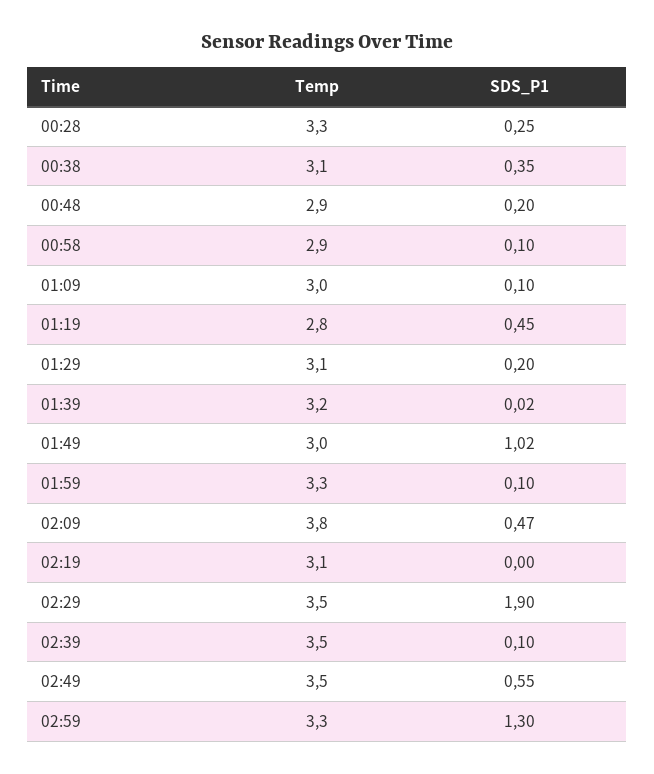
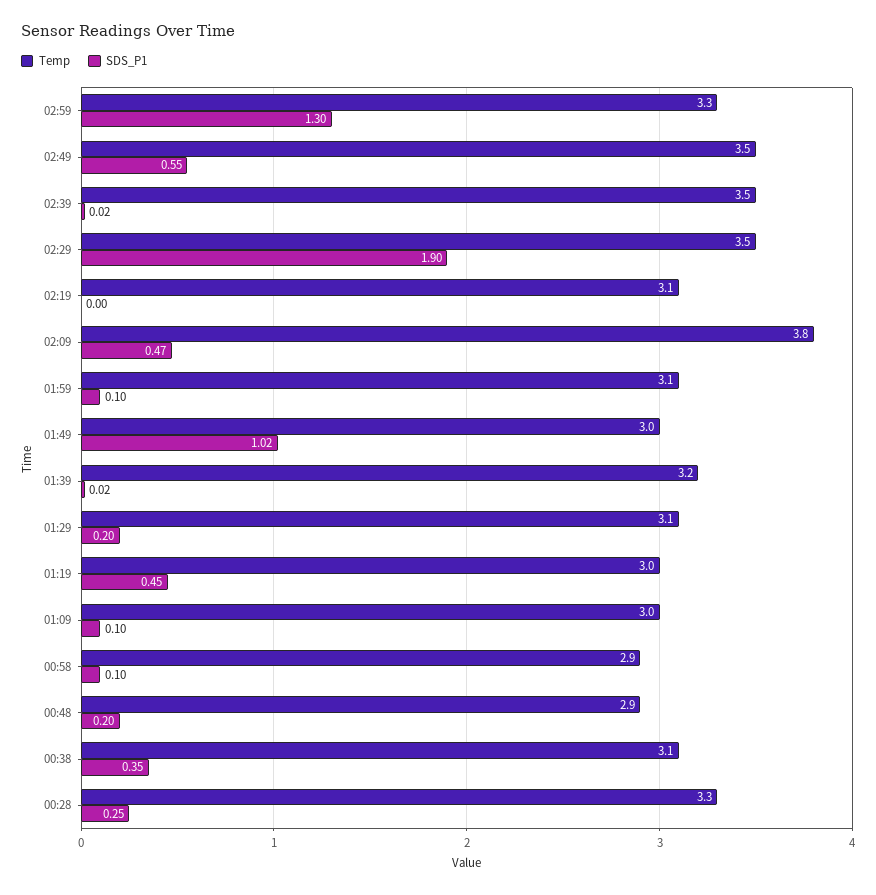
Temp, 01:19: 2.8 -> 3
Temp, 01:59: 3.3 -> 3.1
SDS_P1, 02:39: 0.1 -> 0.02

